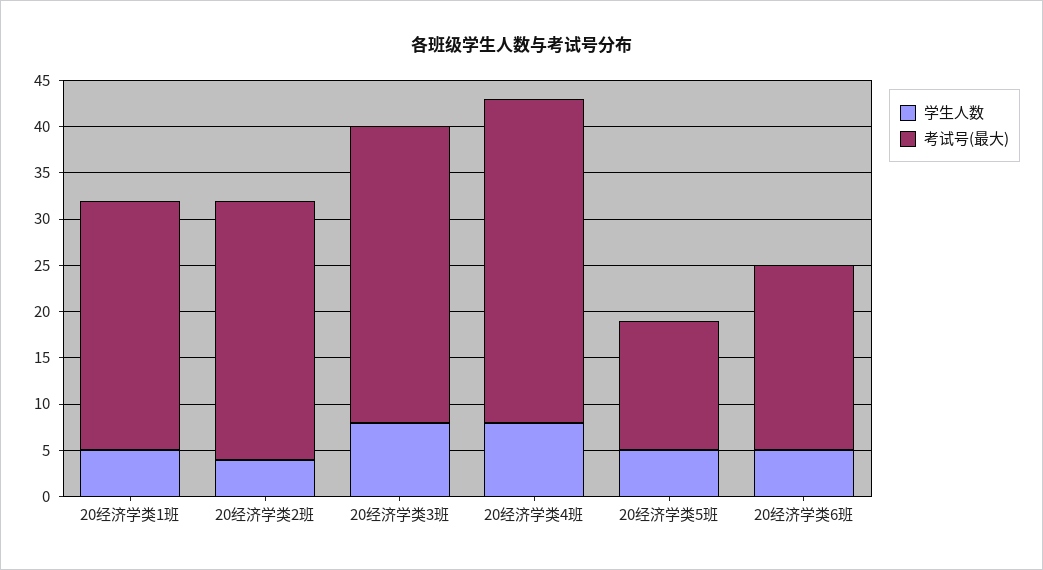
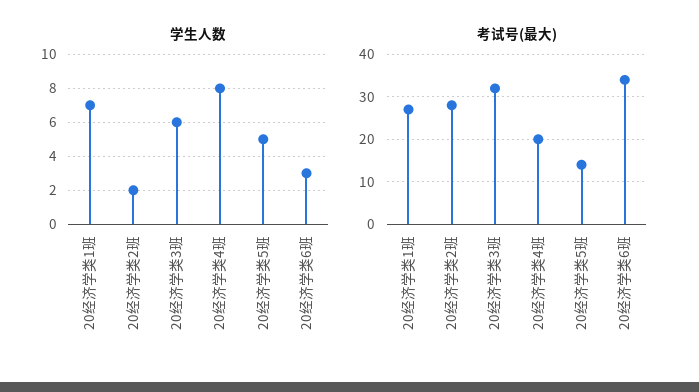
学生人数, 20经济学类1班: 5 -> 7
学生人数, 20经济学类2班: 4 -> 2
学生人数, 20经济学类3班: 8 -> 6
考试号(最大), 20经济学类4班: 35 -> 20
学生人数, 20经济学类6班: 5 -> 3
考试号(最大), 20经济学类6班: 20 -> 35

